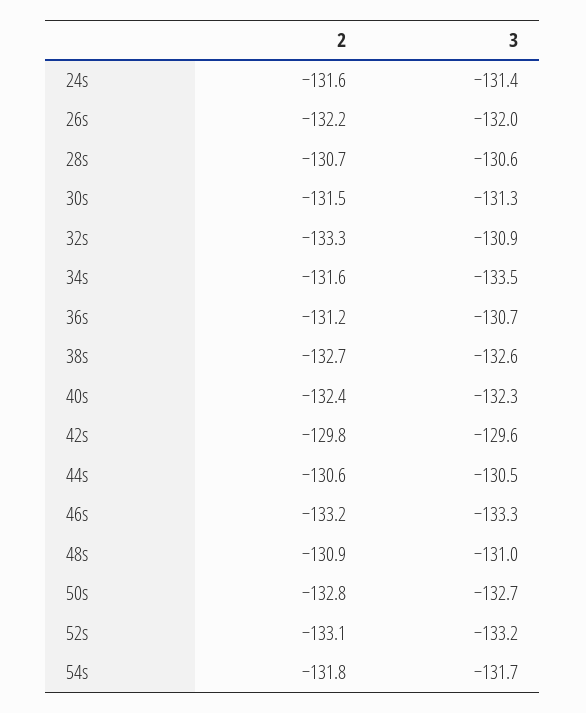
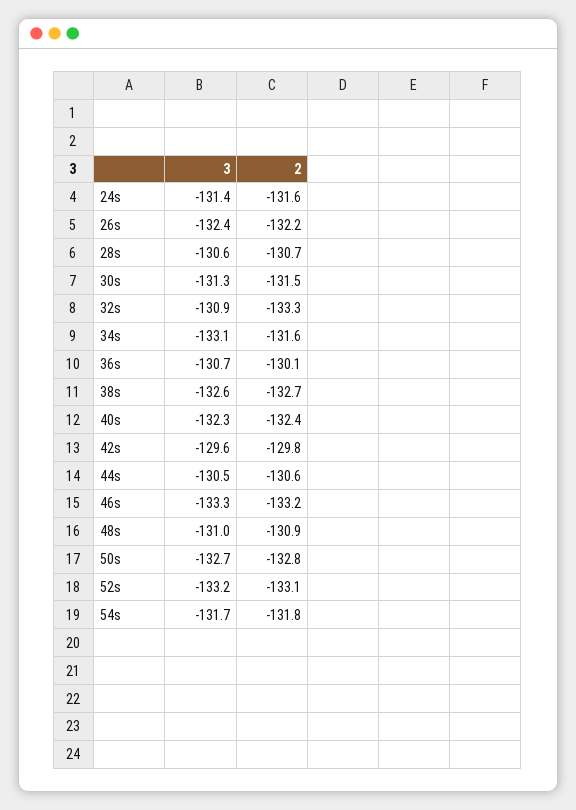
3, 26s: -132 -> -132.4
3, 34s: -133.5 -> -133.1
2, 36s: -131.2 -> -130.1

